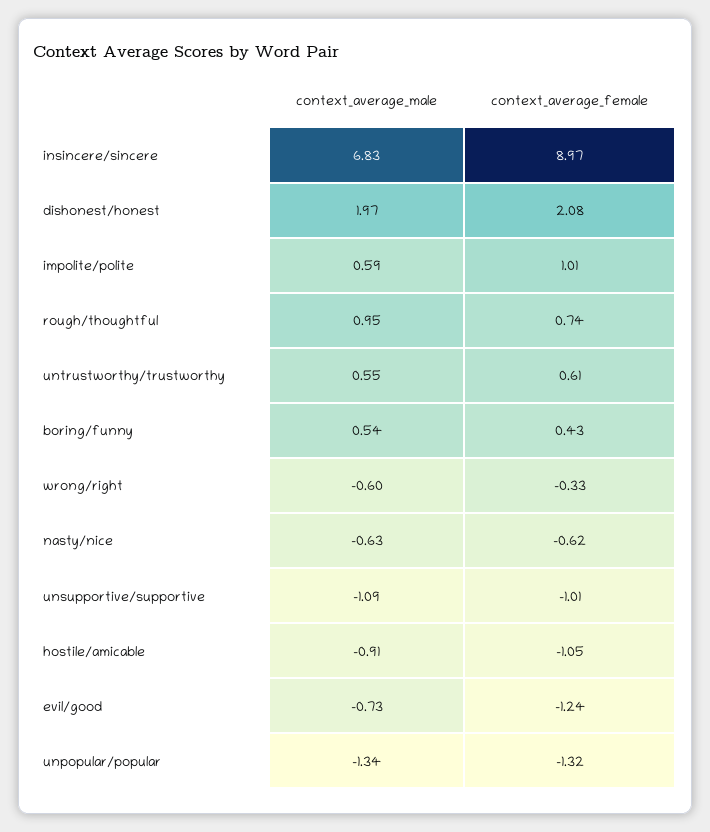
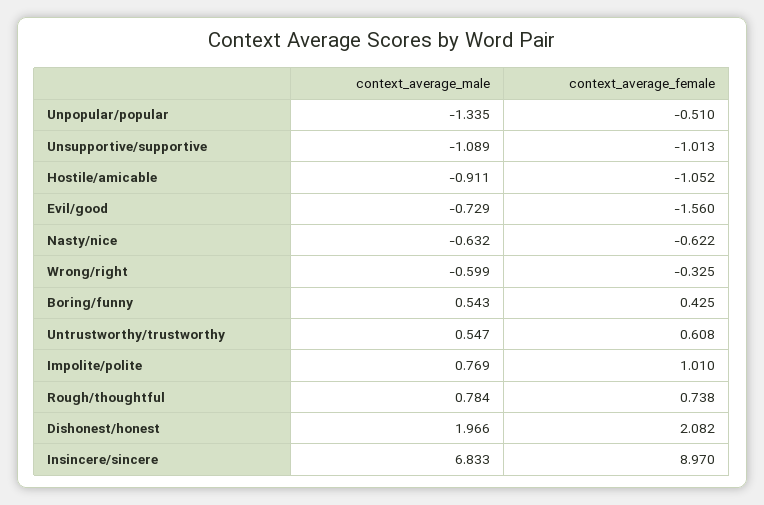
context_average_male, impolite/polite: 0.59 -> 0.769
context_average_male, rough/thoughtful: 0.95 -> 0.784
context_average_female, evil/good: -1.24 -> -1.56
context_average_female, unpopular/popular: -1.32 -> -0.51

